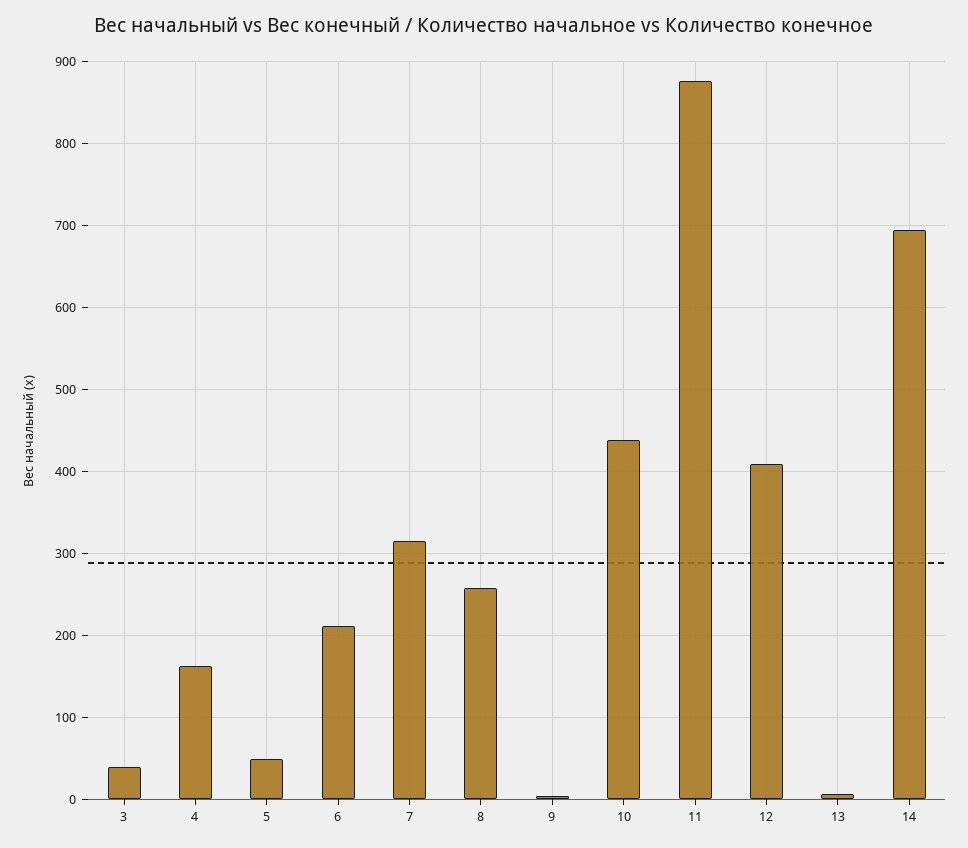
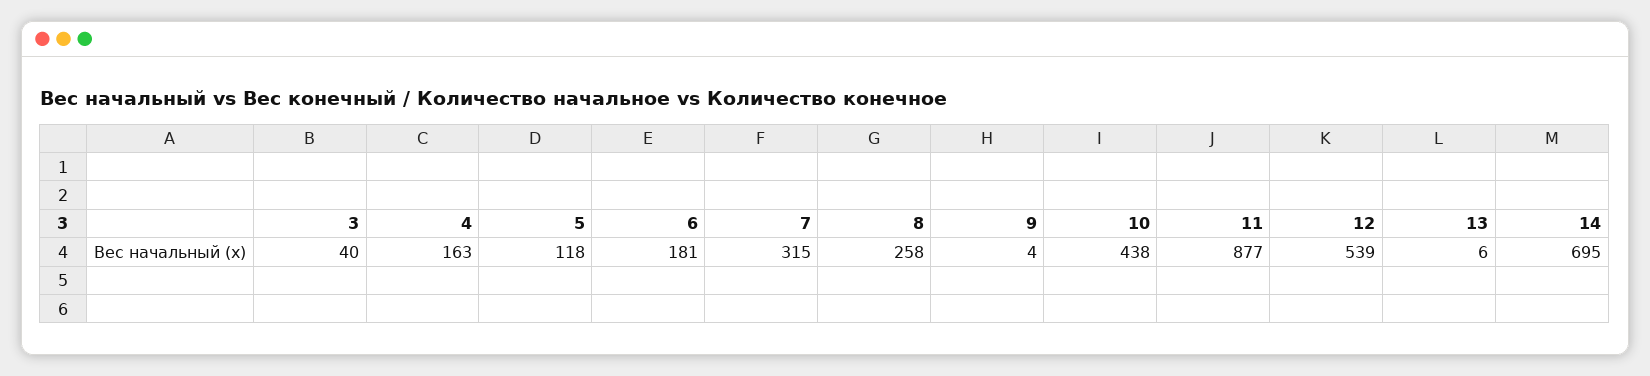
5: 50 -> 118
6: 210 -> 181
12: 410 -> 539

